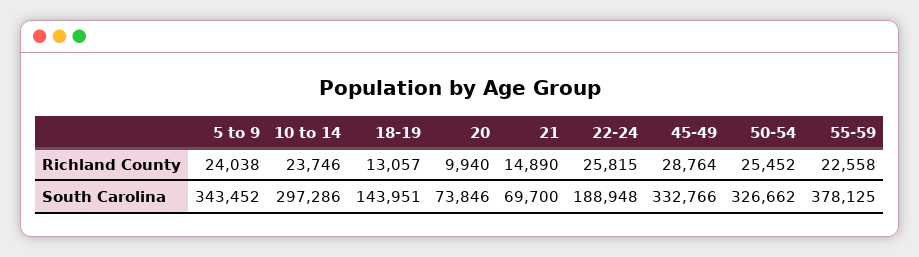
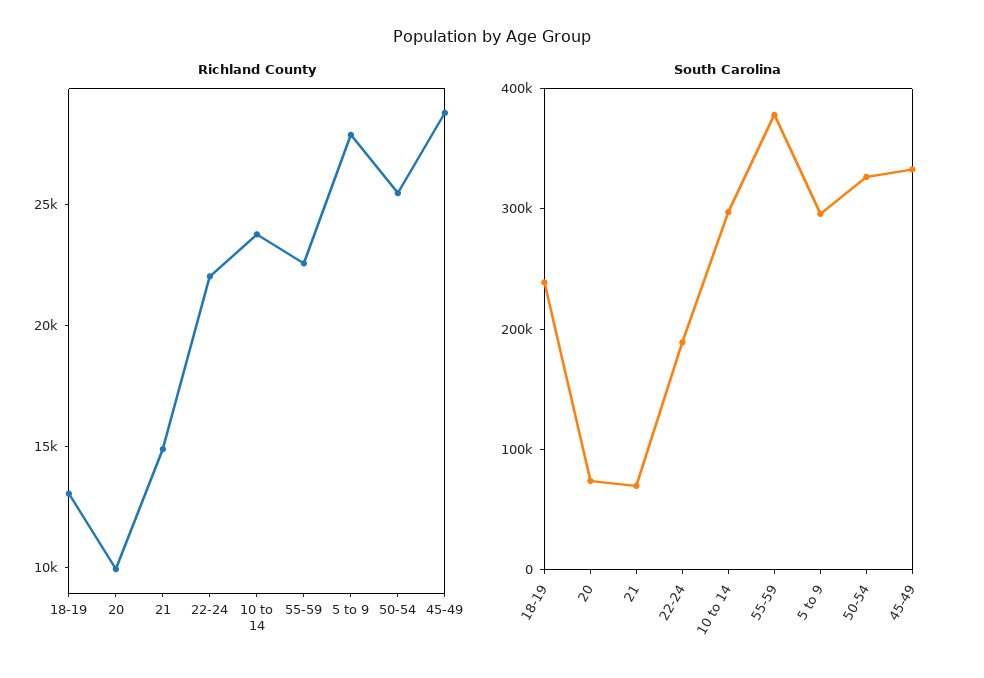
Richland County, 5 to 9: 24038 -> 28000
Richland County, 22-24: 25815 -> 22000
South Carolina, 5 to 9: 343452 -> 300000
South Carolina, 18-19: 143951 -> 240000

